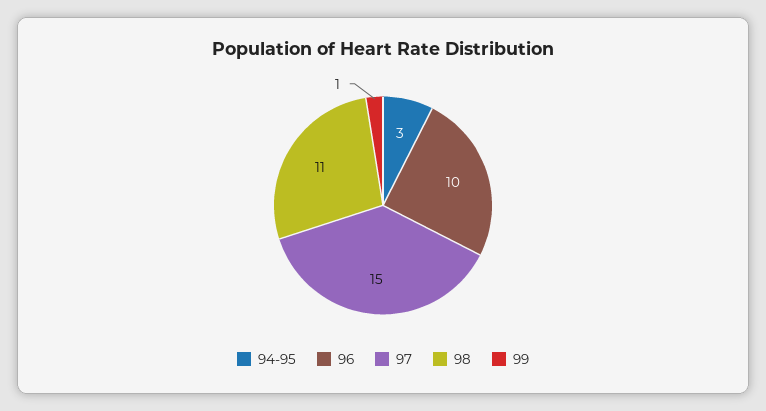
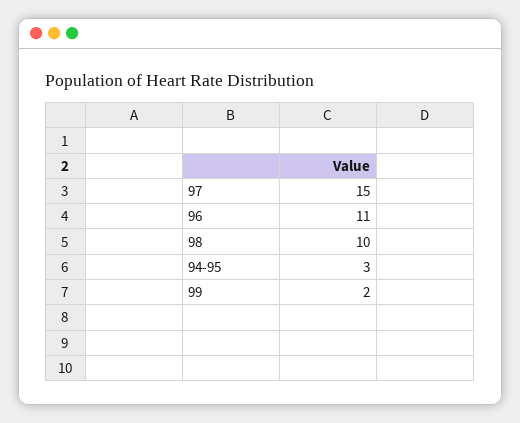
96: 10 -> 11
98: 11 -> 10
99: 1 -> 2

